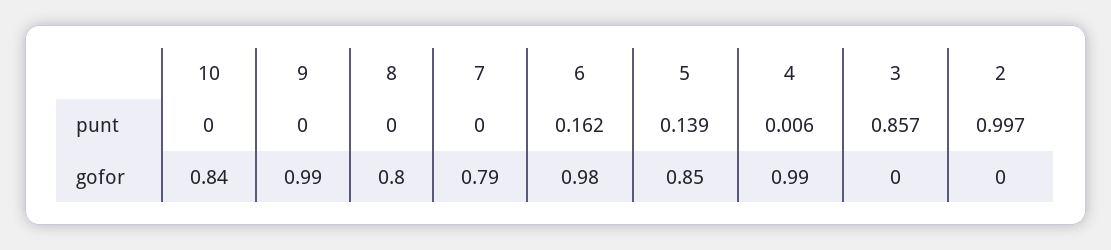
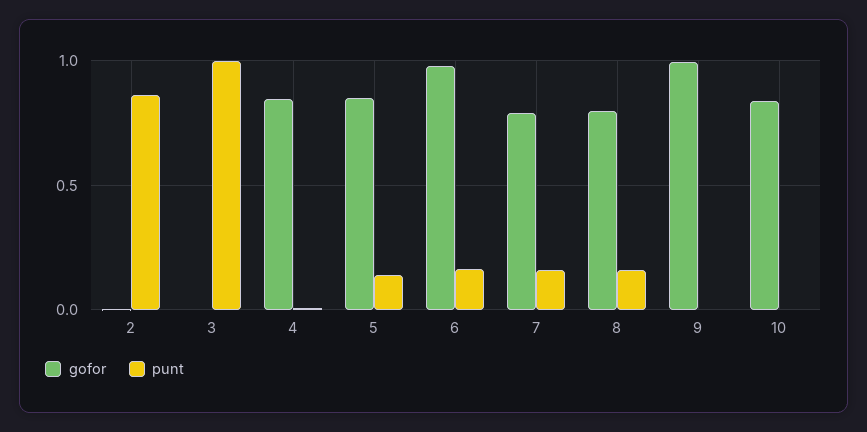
punt, 8: 0 -> 0.15
punt, 7: 0 -> 0.15
punt, 3: 0.857 -> 1
punt, 2: 0.997 -> 0.85
gofor, 4: 0.99 -> 0.85

